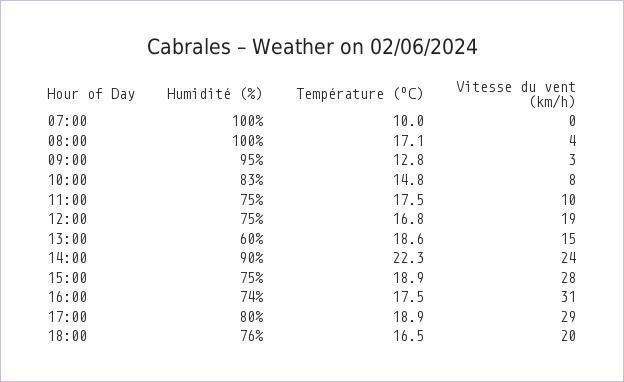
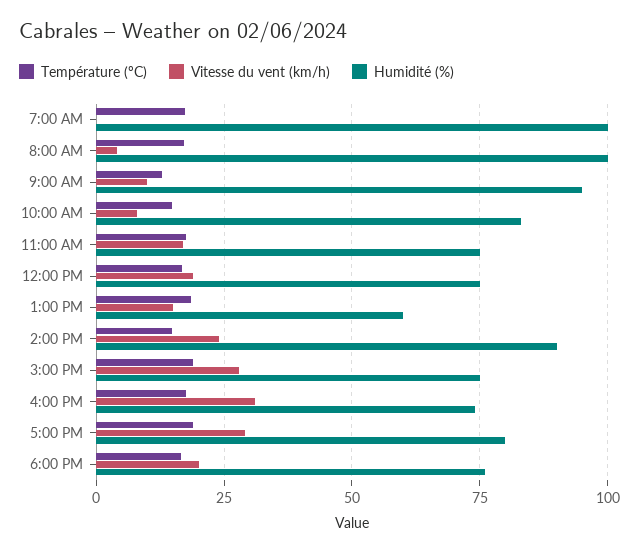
Température (ºC), 07:00: 10 -> 17.5
Vitesse du vent (km/h), 09:00: 3 -> 10
Vitesse du vent (km/h), 11:00: 10 -> 17.5
Température (ºC), 14:00: 22.3 -> 15

